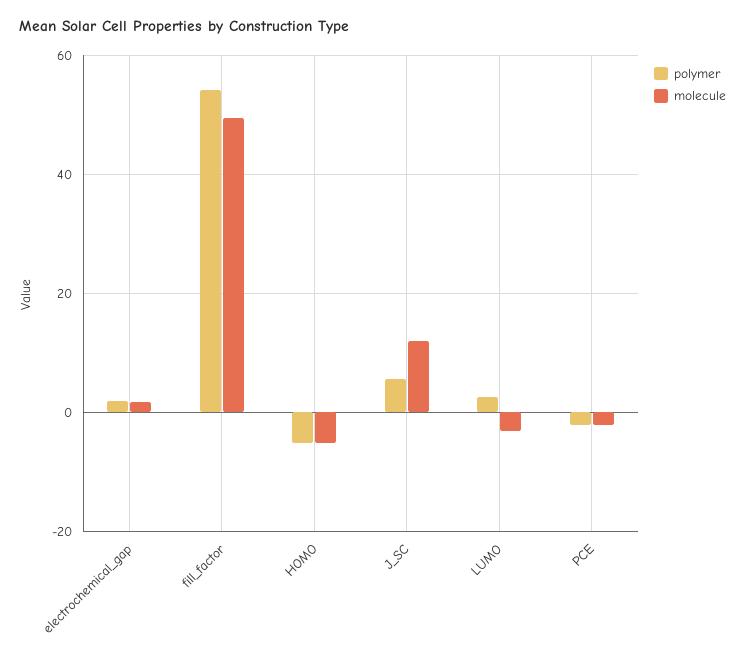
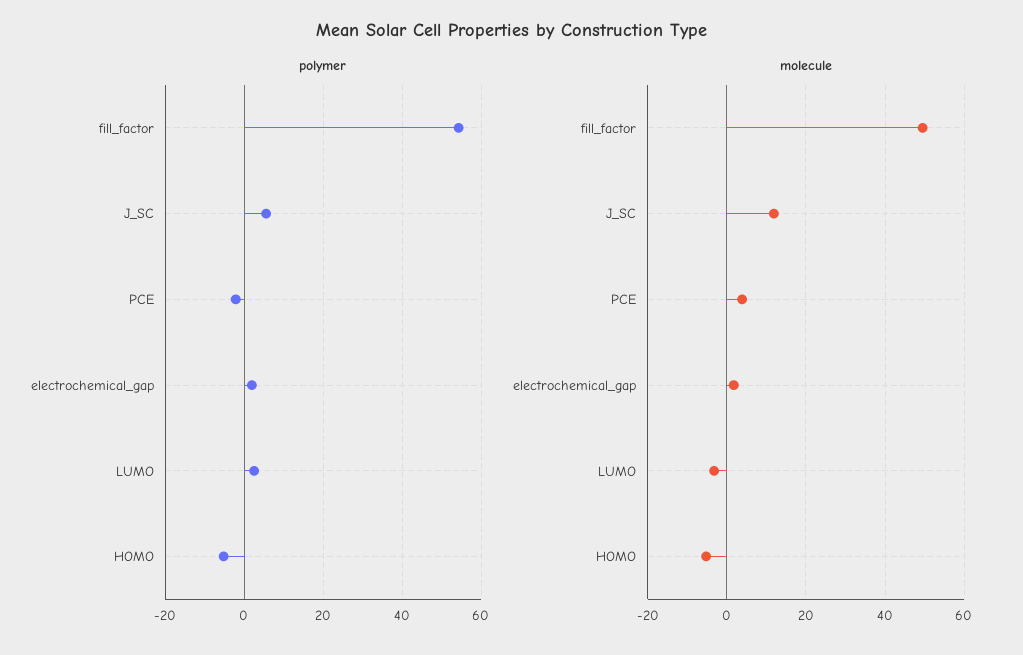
molecule, PCE: -2 -> 4

